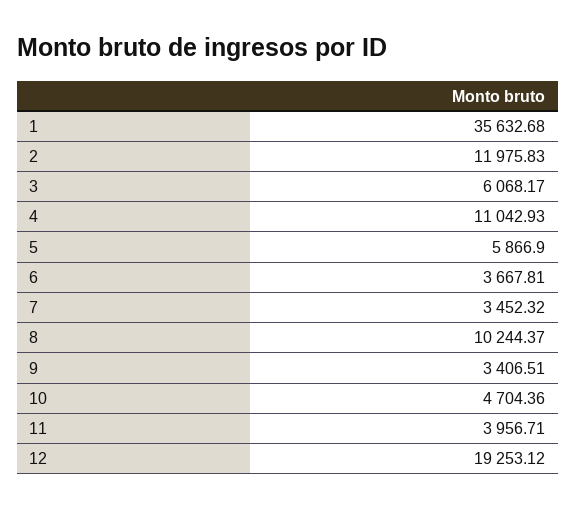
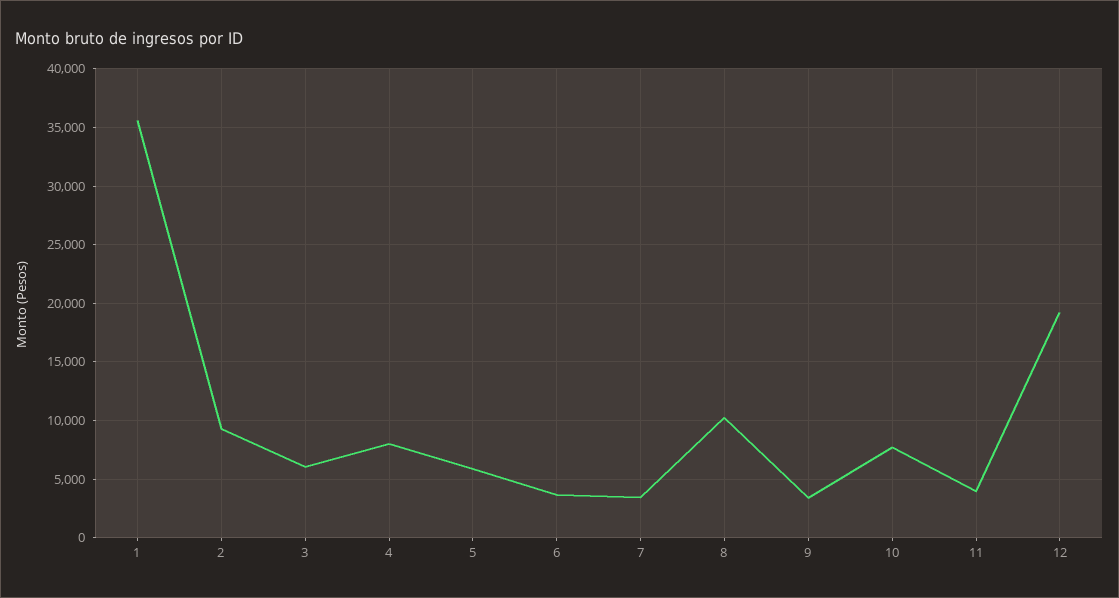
2: 11975.83 -> 9000
4: 11042.93 -> 8000
10: 4704.36 -> 8000

